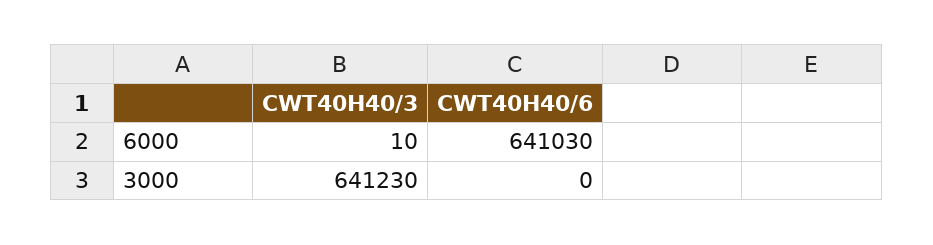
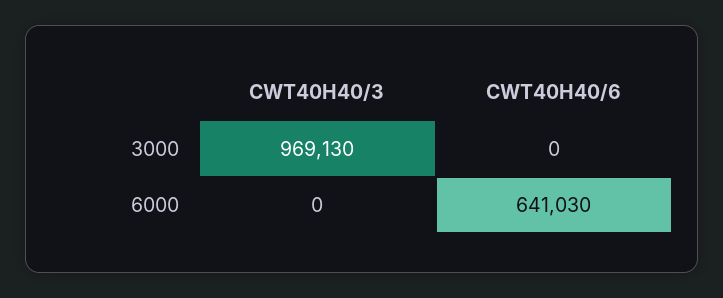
CWT40H40/3, 6000: 10 -> 0
CWT40H40/3, 3000: 641230 -> 969130

